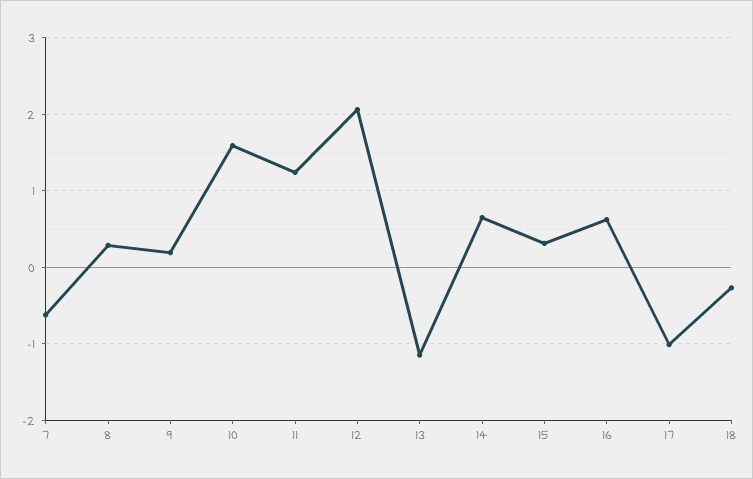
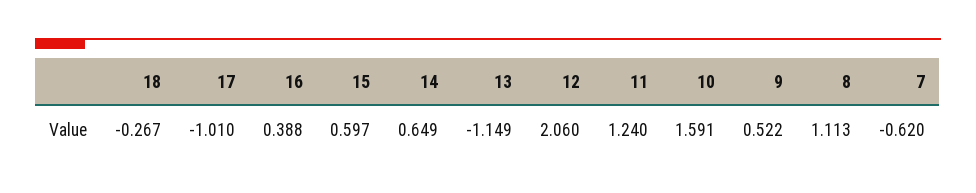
8: 0.3 -> 1.113
9: 0.2 -> 0.522
15: 0.3 -> 0.597
16: 0.6 -> 0.388

